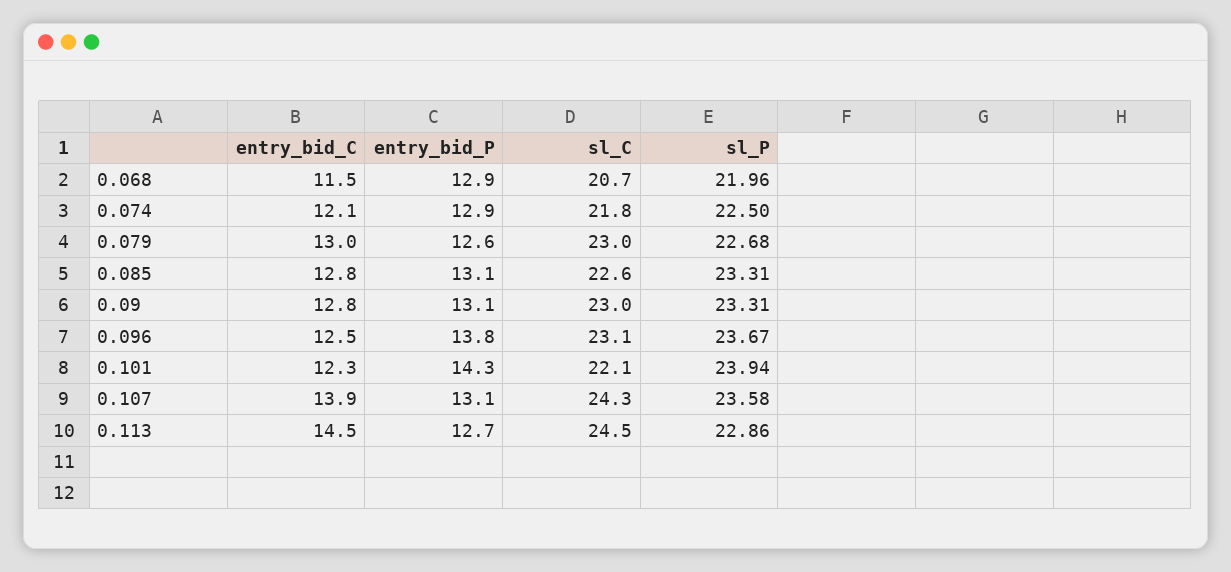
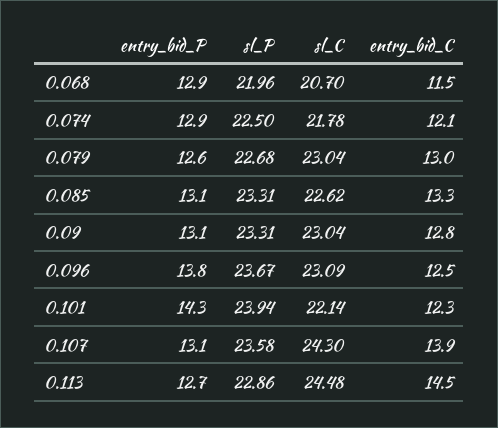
entry_bid_C, 0.085: 12.8 -> 13.3

